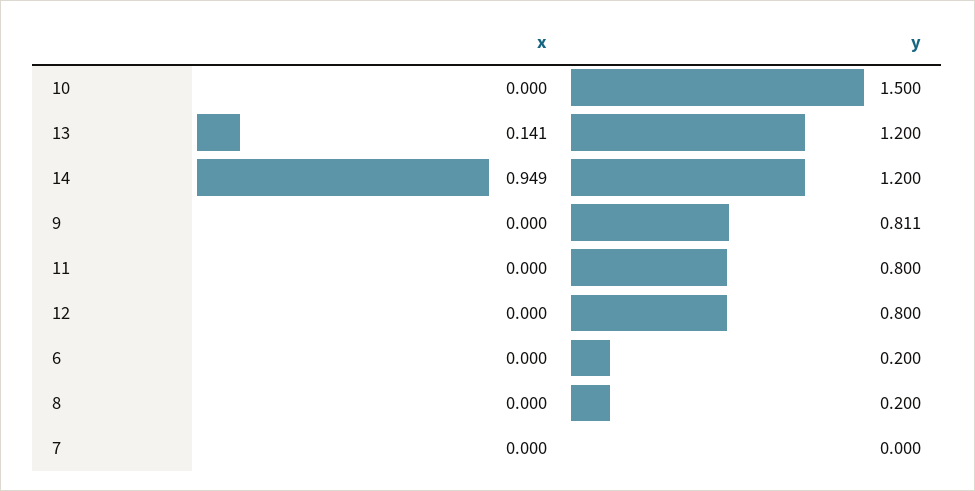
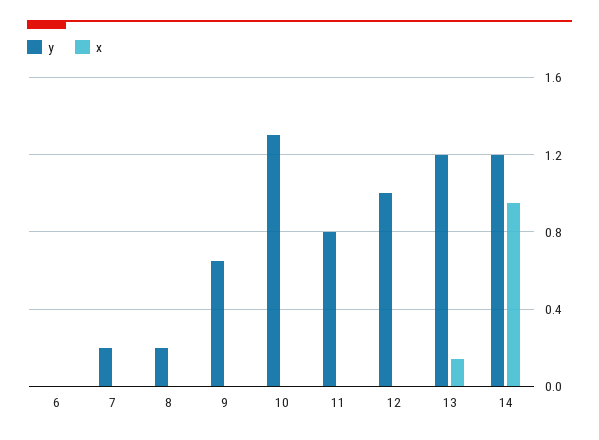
y, 10: 1.5 -> 1.3
y, 9: 0.811 -> 0.65
y, 12: 0.8 -> 1
y, 6: 0.2 -> 0
y, 7: 0 -> 0.2

